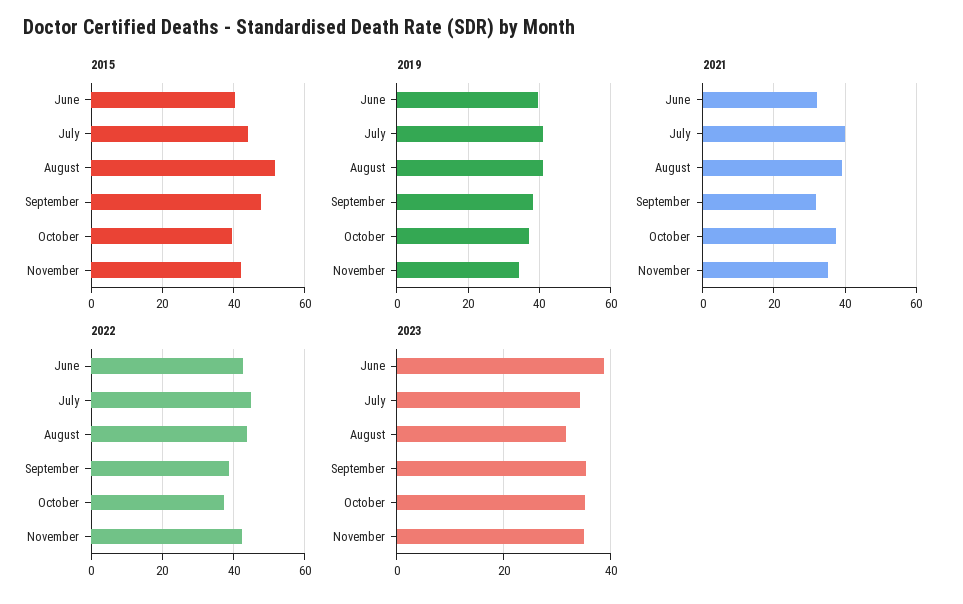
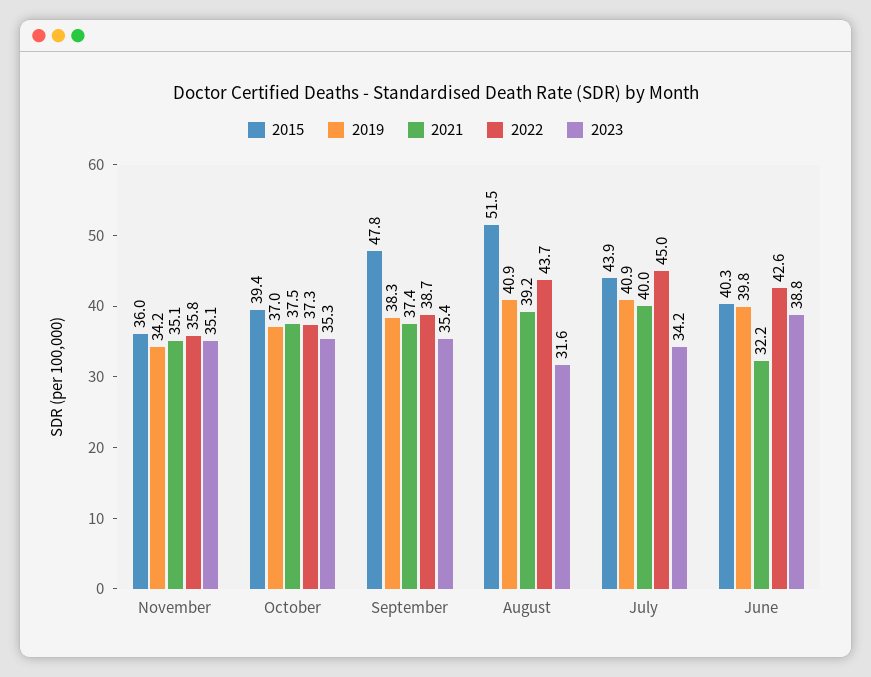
2015, November: 42 -> 36
2021, September: 32 -> 37.4
2022, November: 42 -> 35.8

